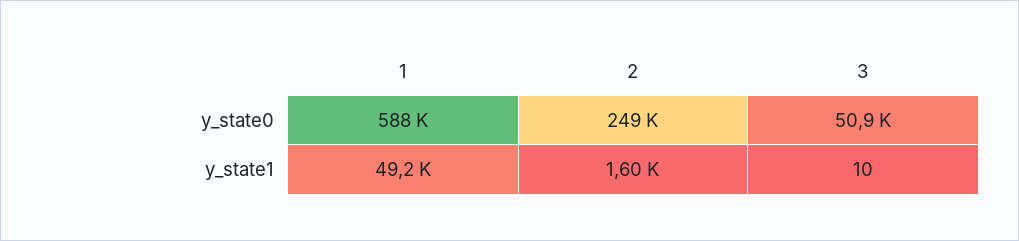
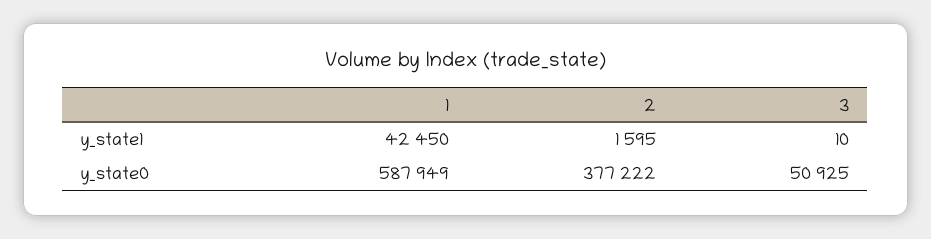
2, y_state0: 249000 -> 377222
1, y_state1: 49200 -> 42450

